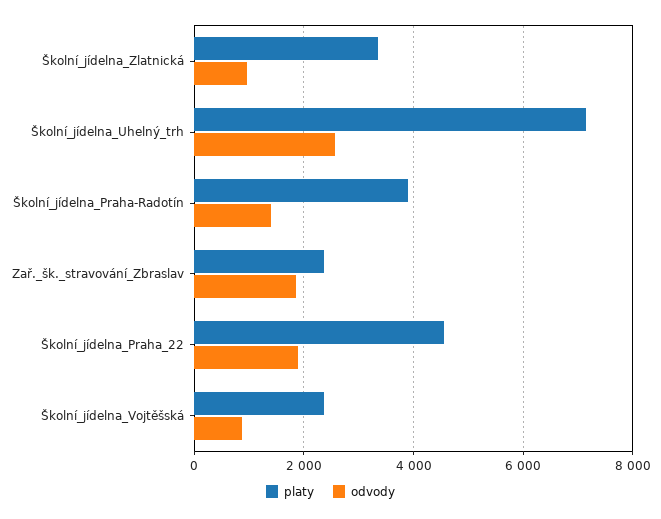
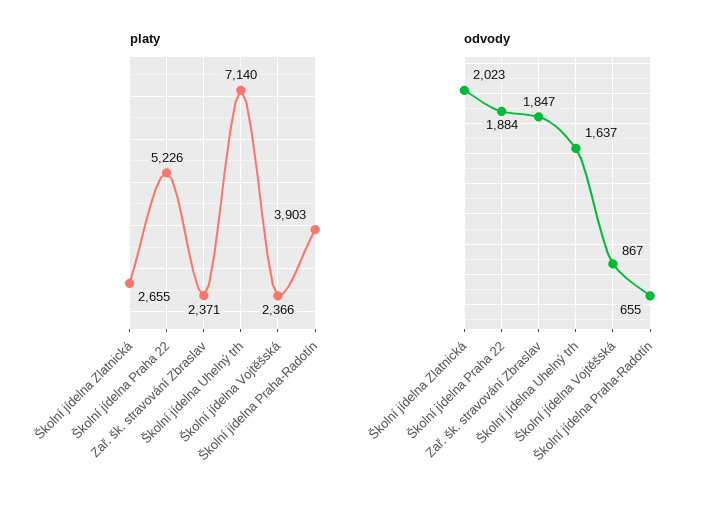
platy, Školní_jídelna_Zlatnická: 3400 -> 2655
odvody, Školní_jídelna_Zlatnická: 1000 -> 2023
odvody, Školní_jídelna_Uhelný_trh: 2600 -> 1637
odvody, Školní_jídelna_Praha-Radotín: 1400 -> 655
platy, Školní_jídelna_Praha_22: 4600 -> 5226

